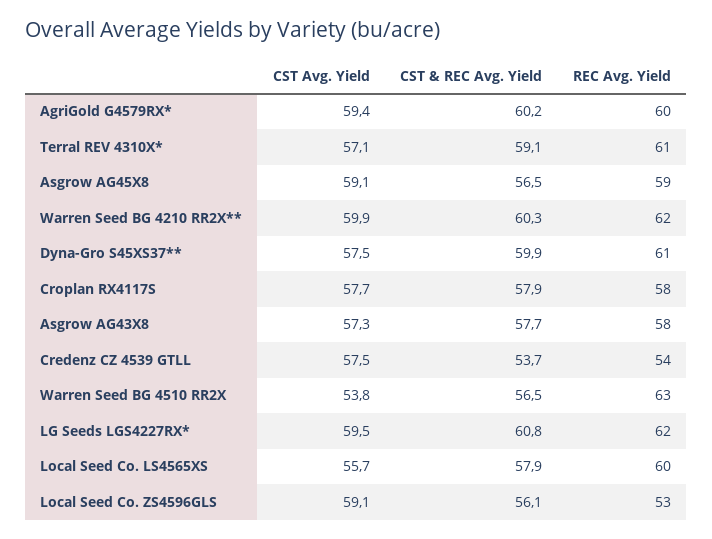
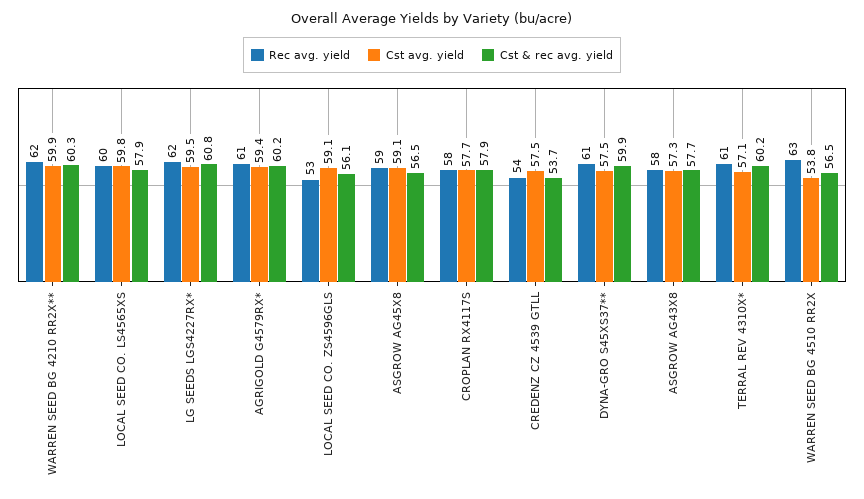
REC Avg. Yield, AgriGold G4579RX*: 60 -> 61
CST & REC Avg. Yield, Terral REV 4310X*: 59.1 -> 60.2
CST Avg. Yield, Local Seed Co. LS4565XS: 55.7 -> 59.8

